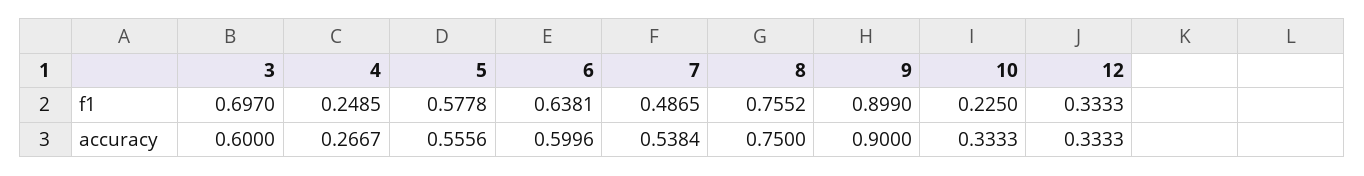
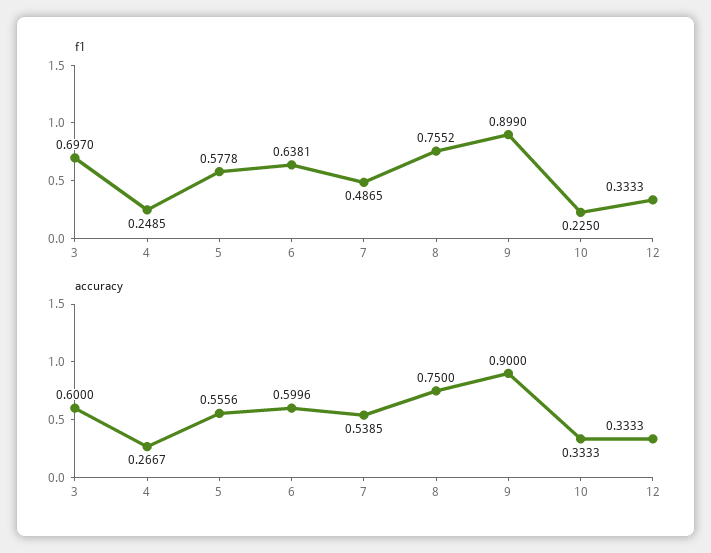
accuracy, 7: 0.5384 -> 0.5385

